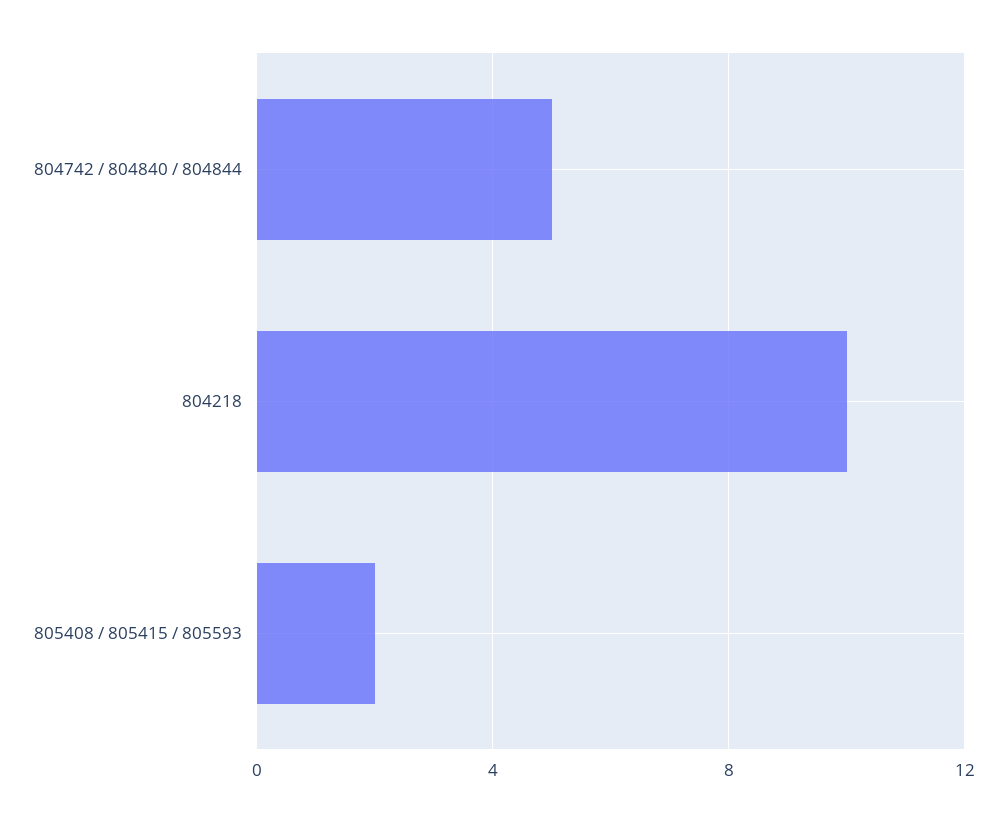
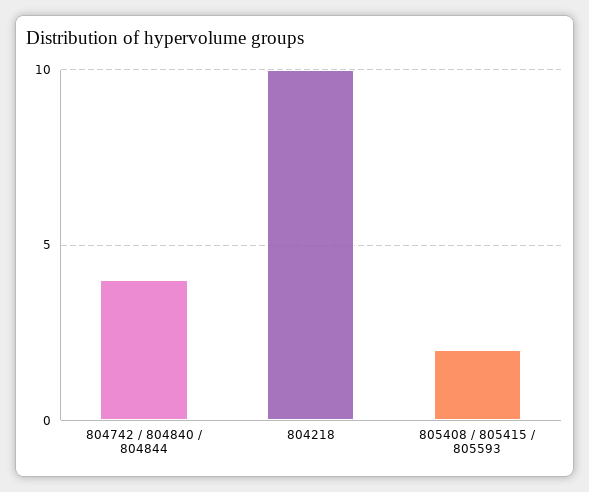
804742 / 804840 / 804844: 5 -> 4

